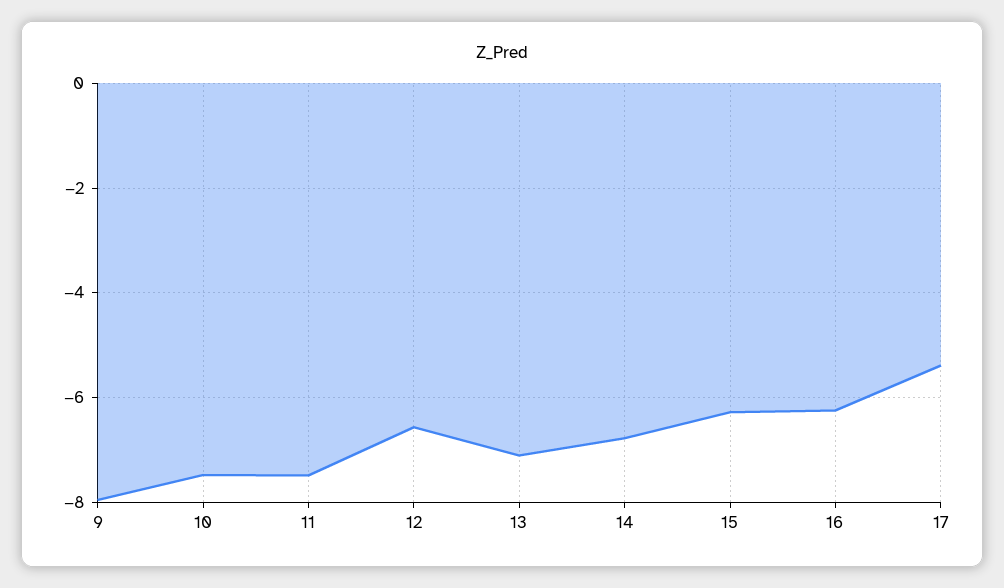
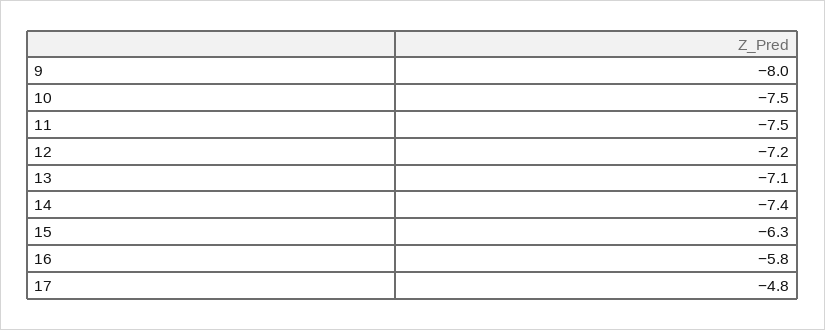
12: -6.6 -> -7.2
14: -6.8 -> -7.4
16: -6.2 -> -5.8
17: -5.4 -> -4.8

